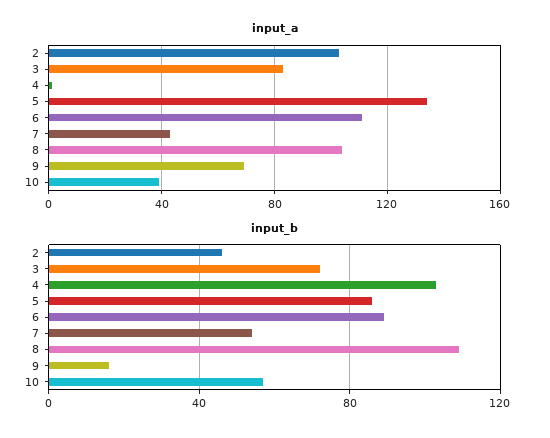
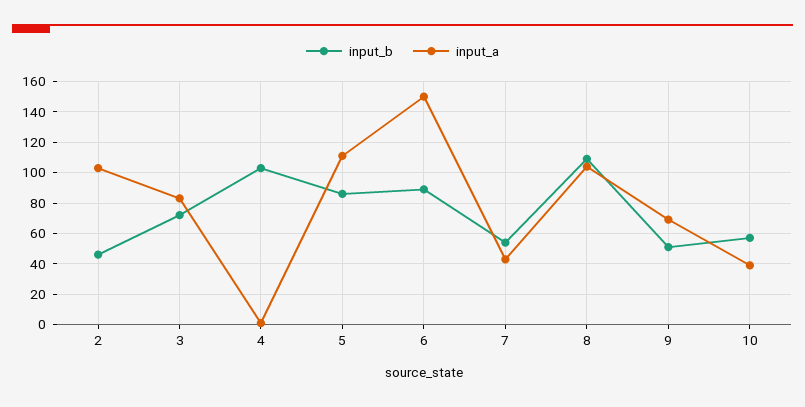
input_a, 5: 135 -> 110
input_a, 6: 110 -> 150
input_b, 9: 15 -> 50

